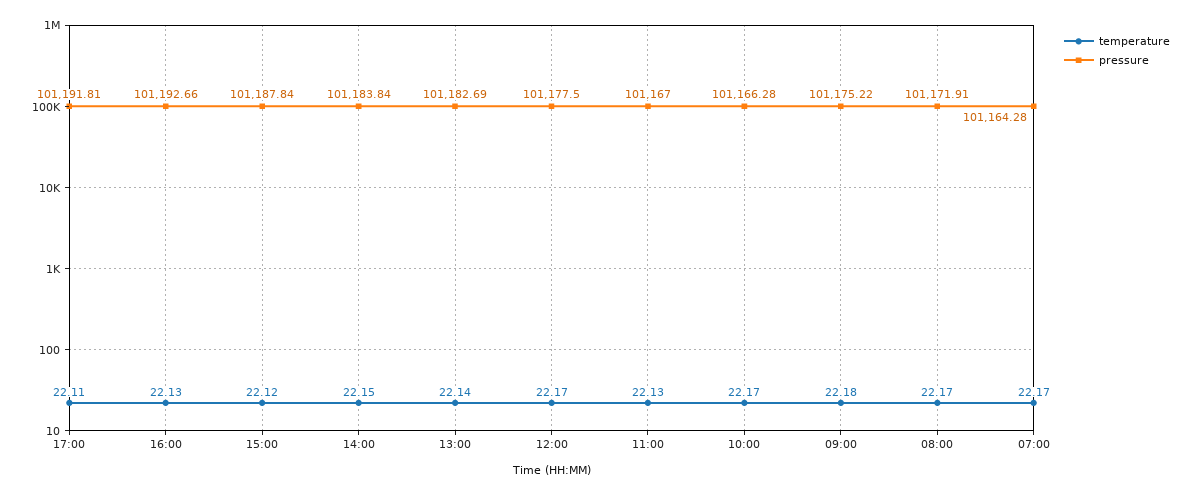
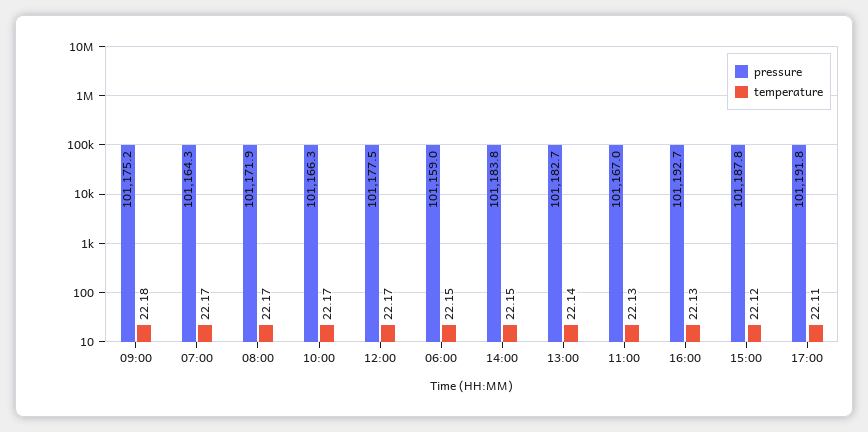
pressure, 06:00: none -> 101159
temperature, 06:00: none -> 22.15

